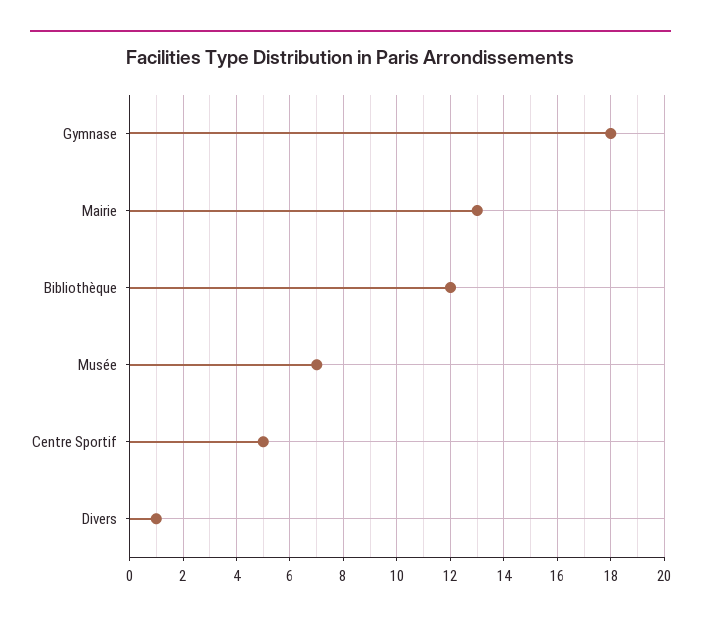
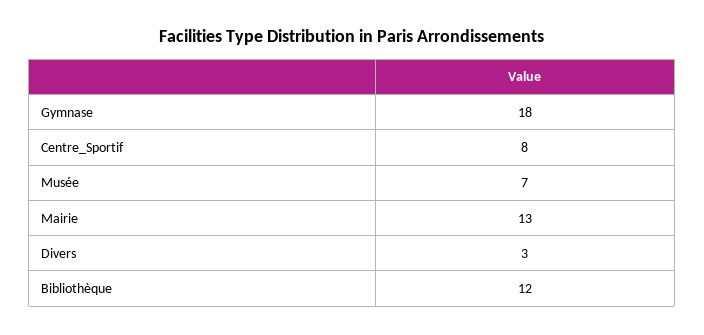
Centre Sportif: 5 -> 8
Divers: 1 -> 3

